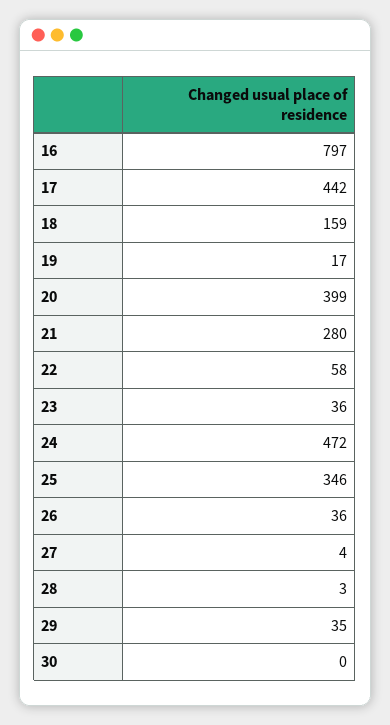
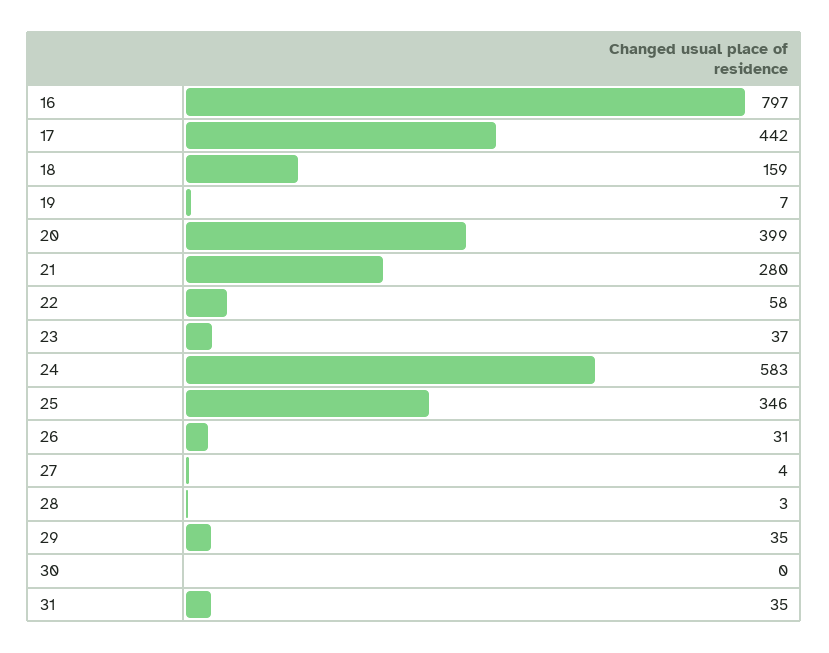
19: 17 -> 7
23: 36 -> 37
24: 472 -> 583
26: 36 -> 31
31: none -> 35

